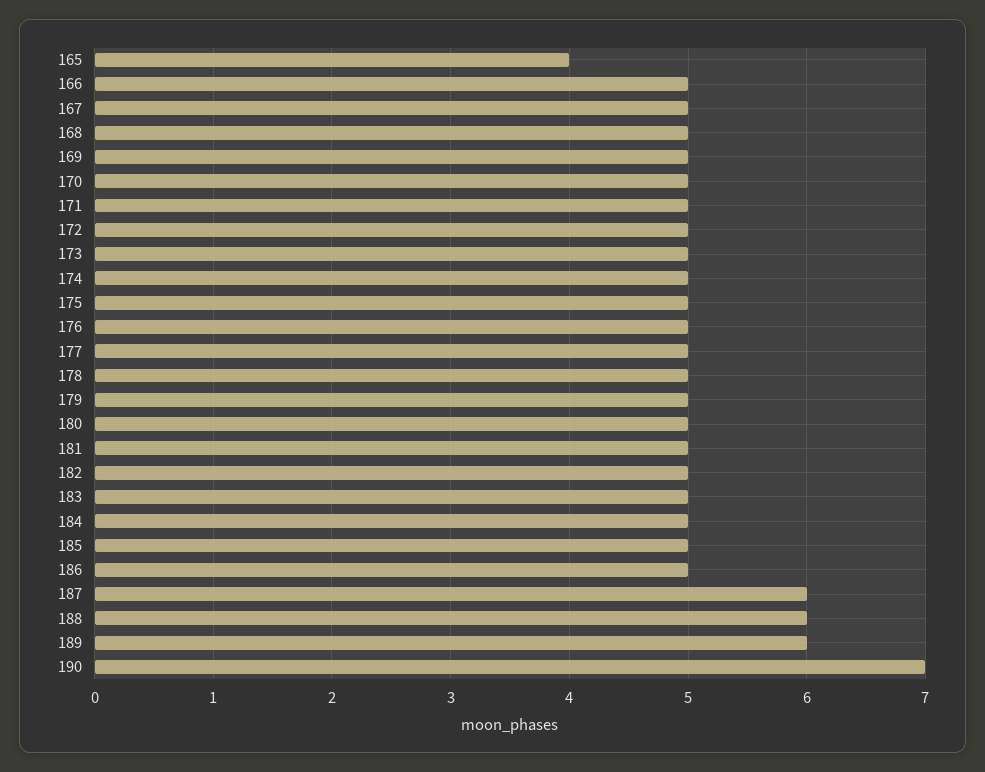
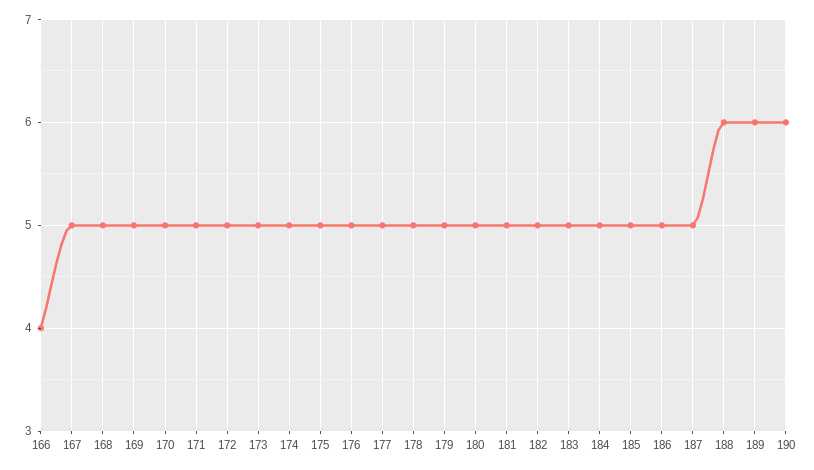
165: 4 -> none
166: 5 -> 4
187: 6 -> 5
190: 7 -> 6

